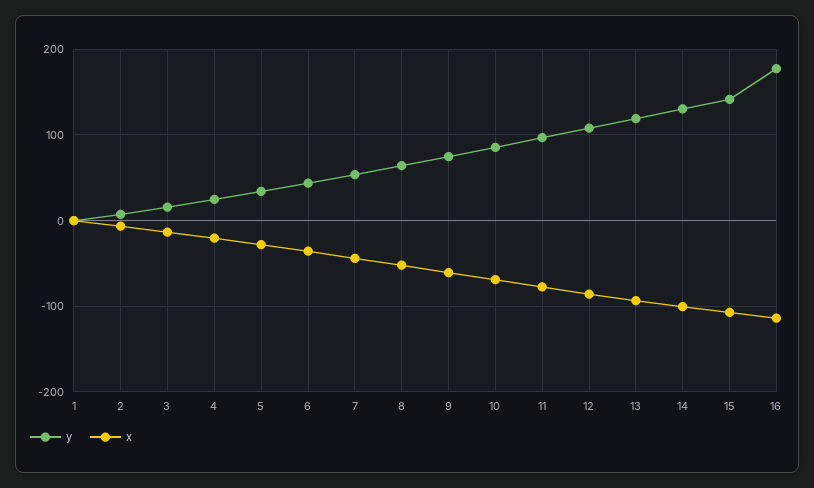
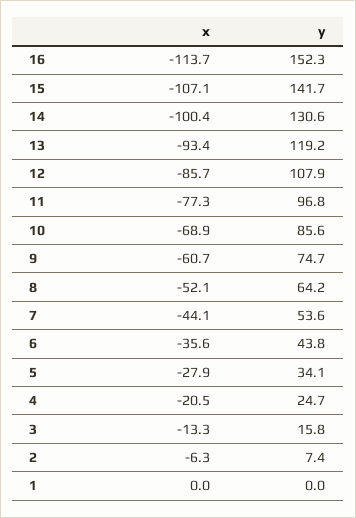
y, 16: 180 -> 152.3

